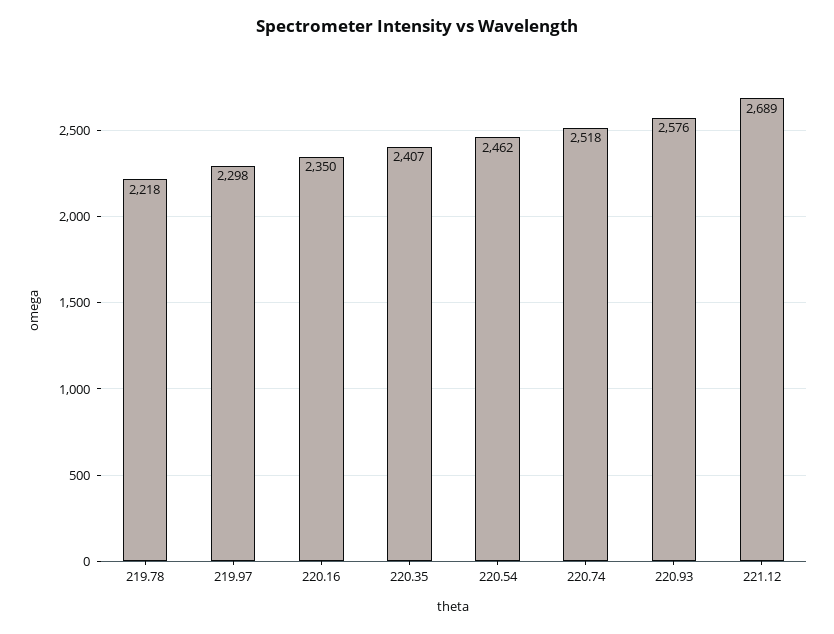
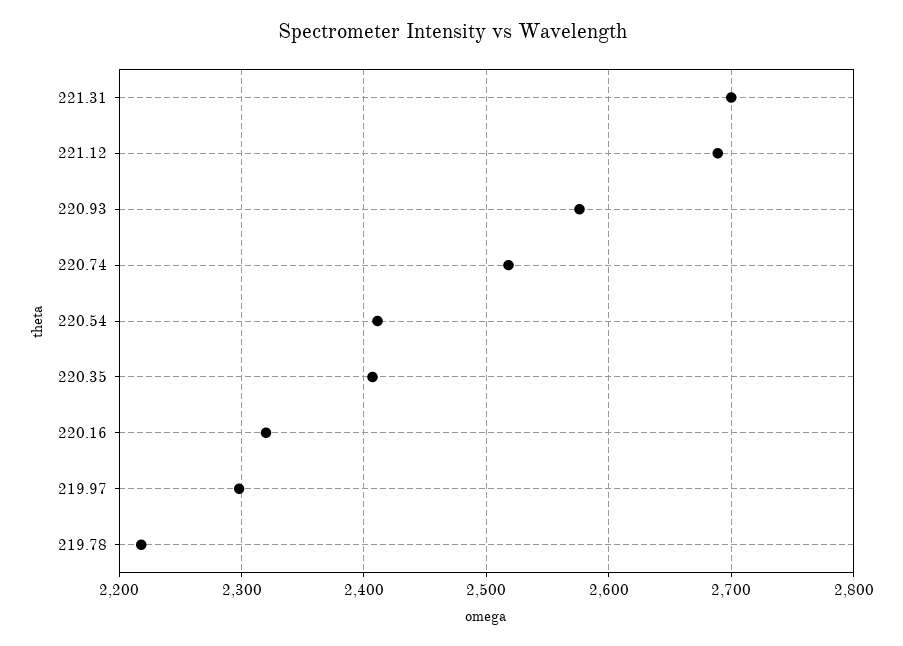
220.16: 2350 -> 2320
220.54: 2462 -> 2410
221.31: none -> 2700

